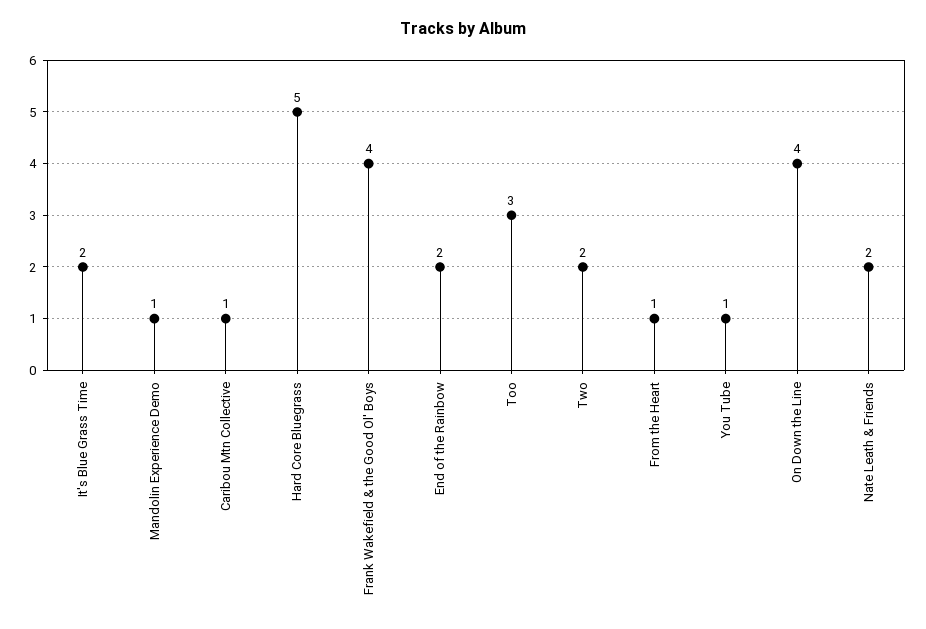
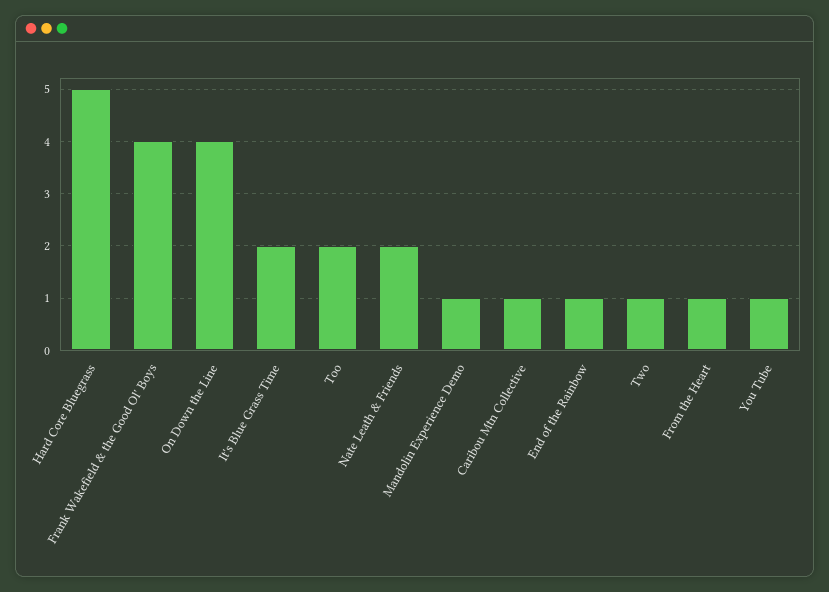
End of the Rainbow: 2 -> 1
Too: 3 -> 2
Two: 2 -> 1

